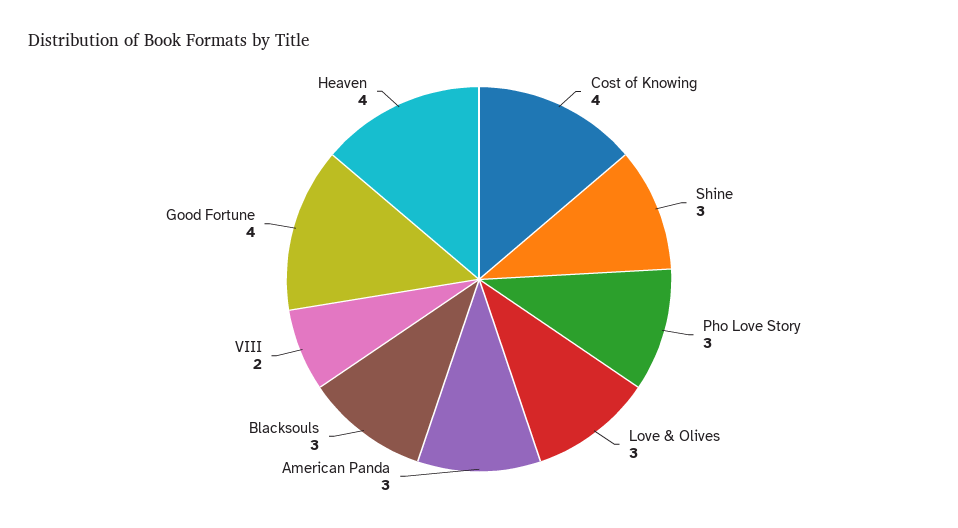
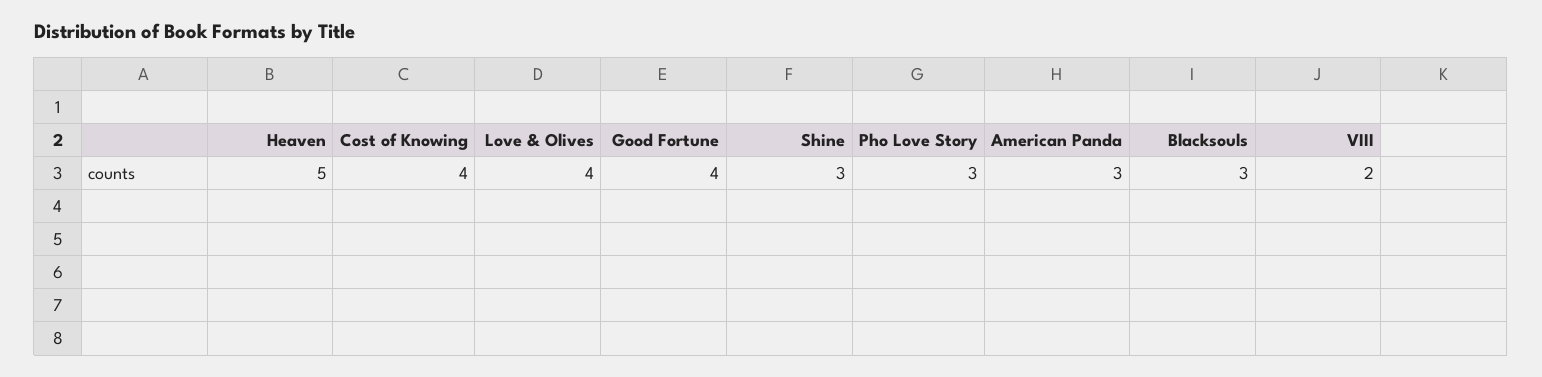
Love & Olives: 3 -> 4
Heaven: 4 -> 5

